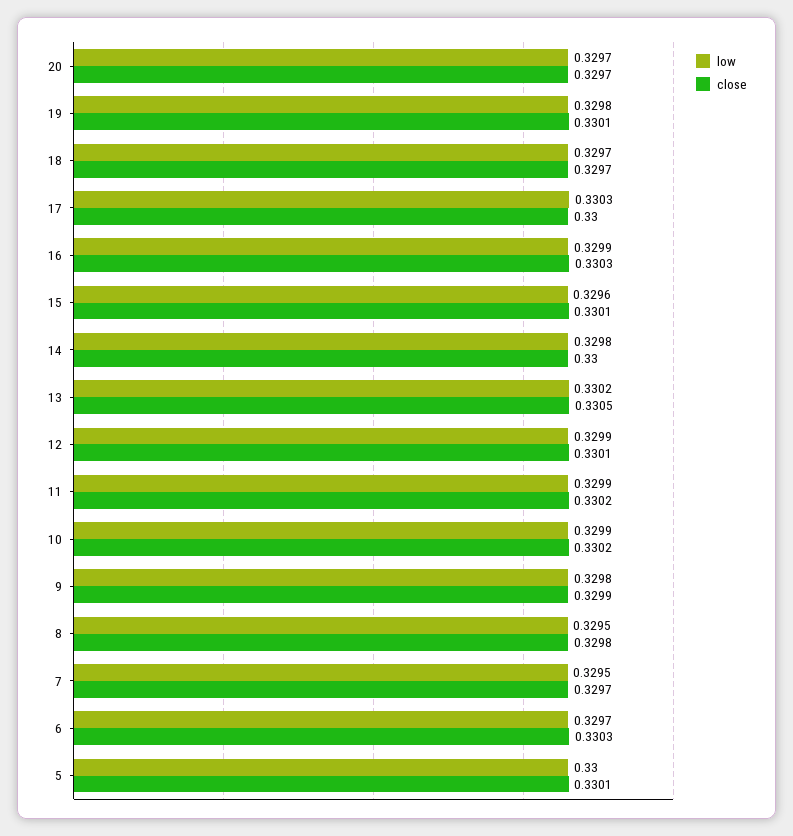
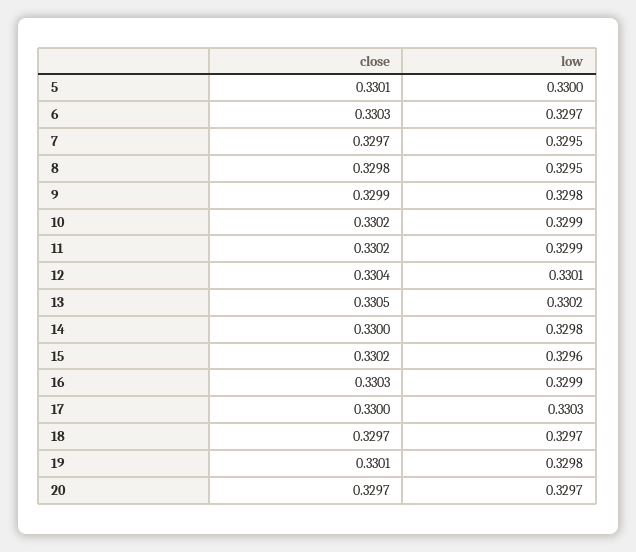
close, 15: 0.3301 -> 0.3302
low, 12: 0.3299 -> 0.3301
close, 12: 0.3301 -> 0.3304

